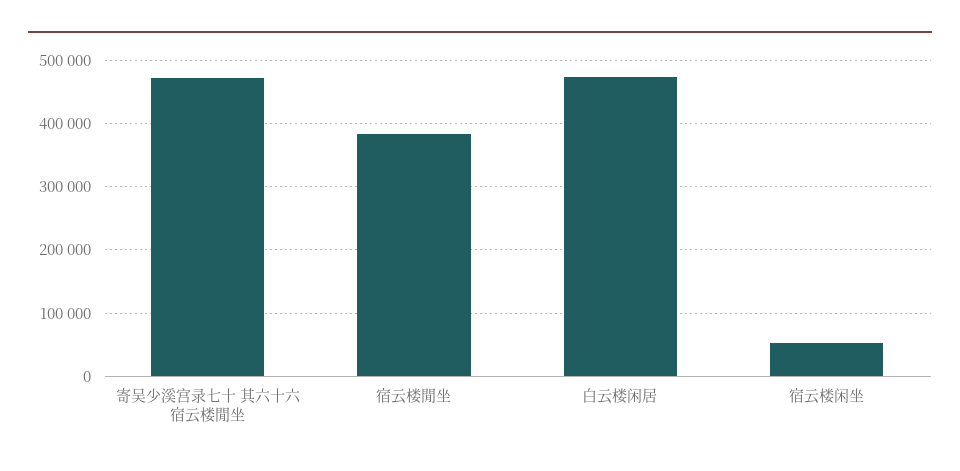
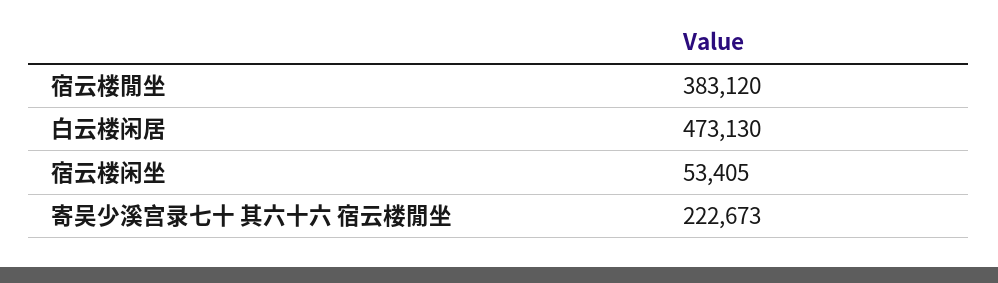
寄吴少溪宫录七十 其六十六 宿云楼閒坐: 470000 -> 222673

